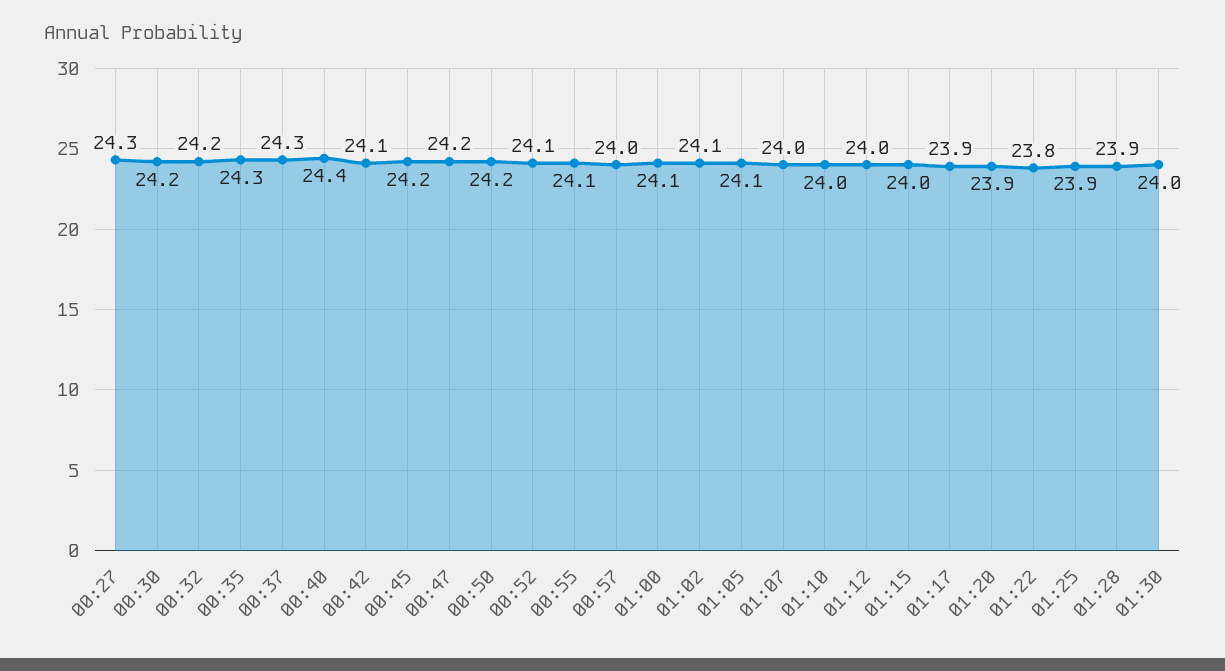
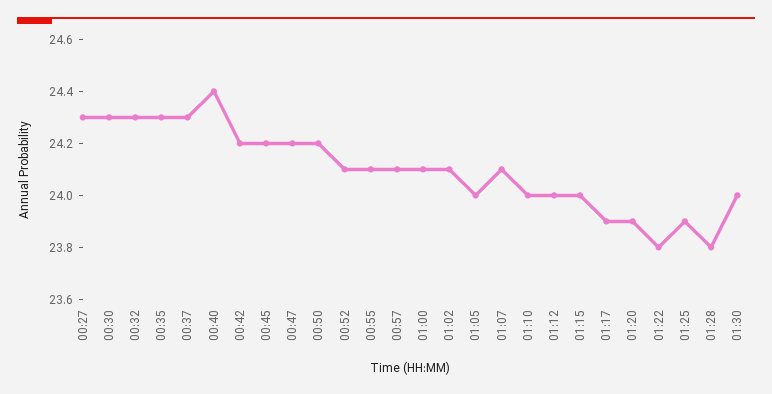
00:30: 24.2 -> 24.3
00:32: 24.2 -> 24.3
00:42: 24.1 -> 24.2
00:57: 24 -> 24.1
01:05: 24.1 -> 24
01:07: 24 -> 24.1
01:28: 23.9 -> 23.8

